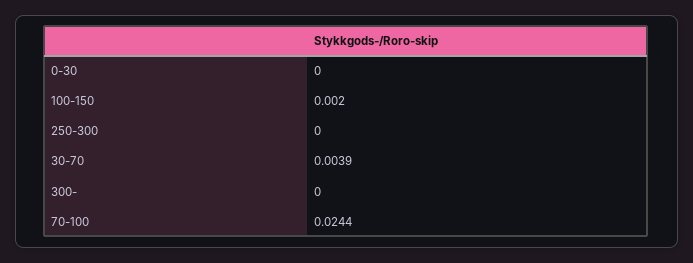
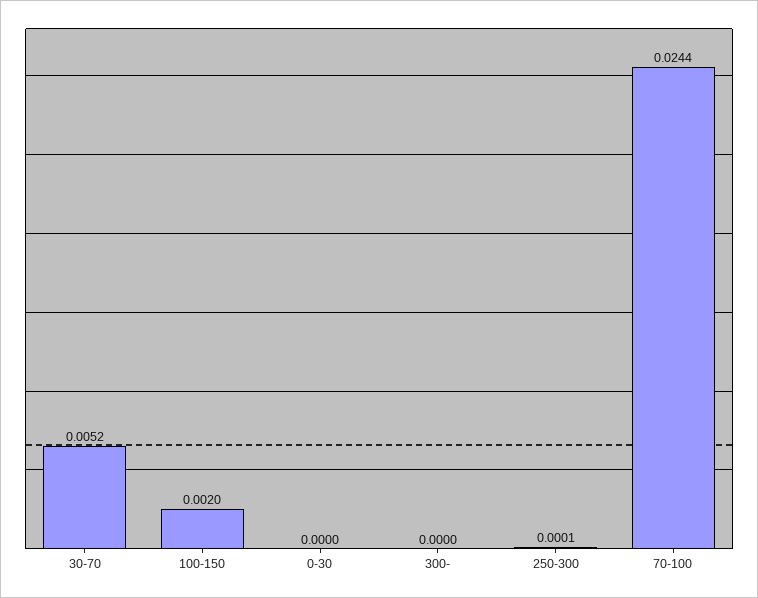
250-300: 0 -> 0.0001
30-70: 0.0039 -> 0.0052

